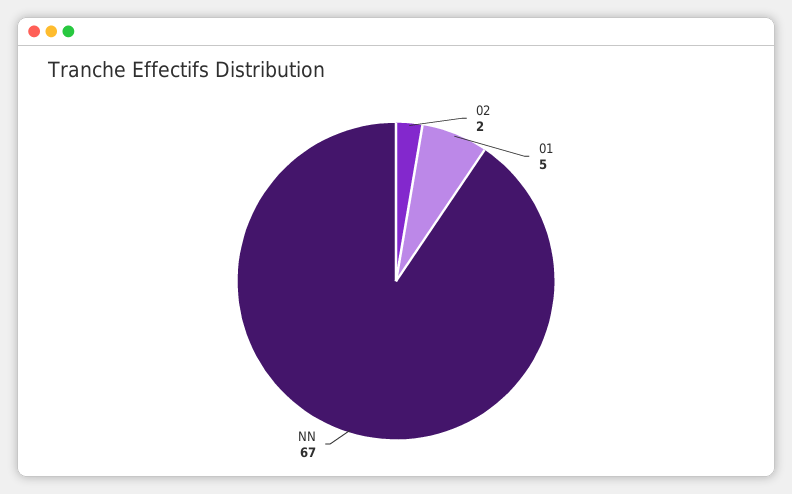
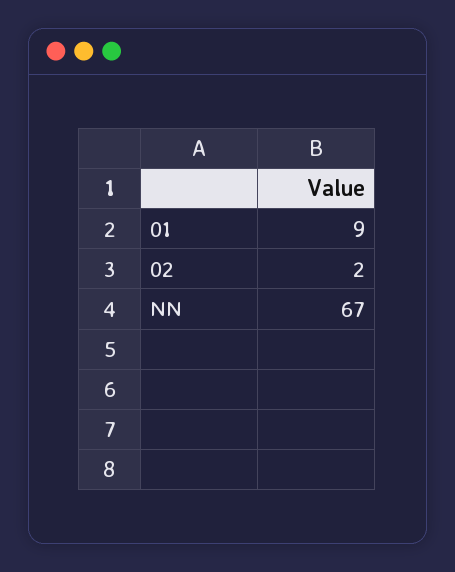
01: 5 -> 9

